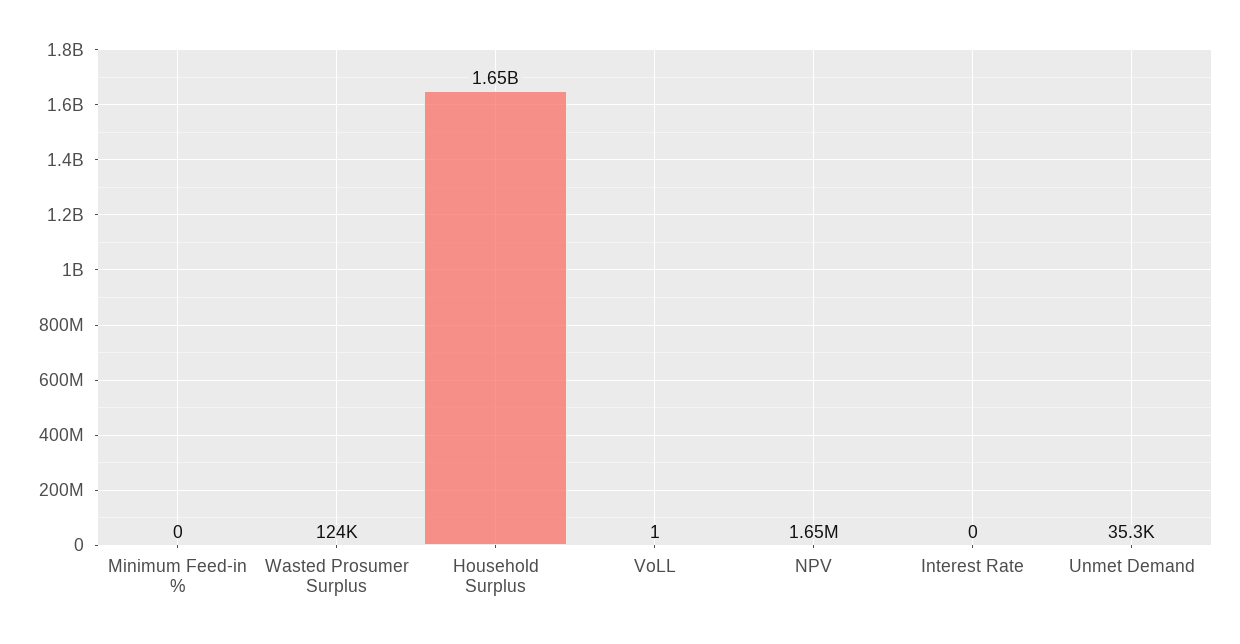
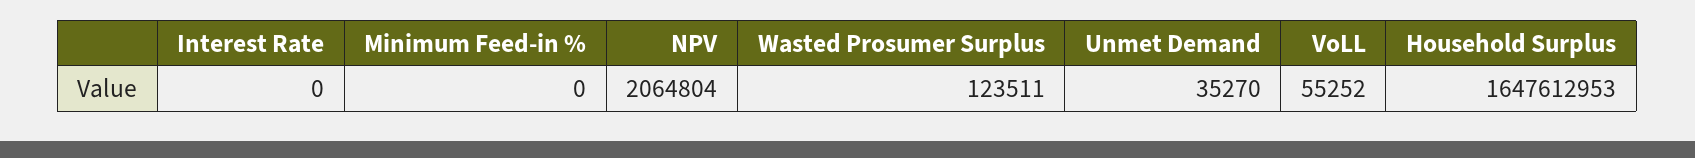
VoLL: 1 -> 55252
NPV: 1650000 -> 2064804

